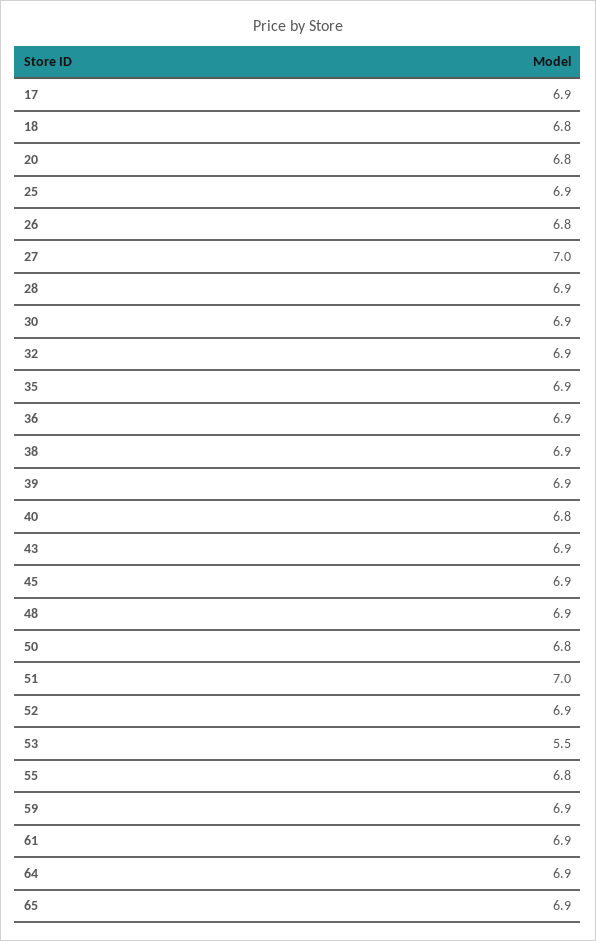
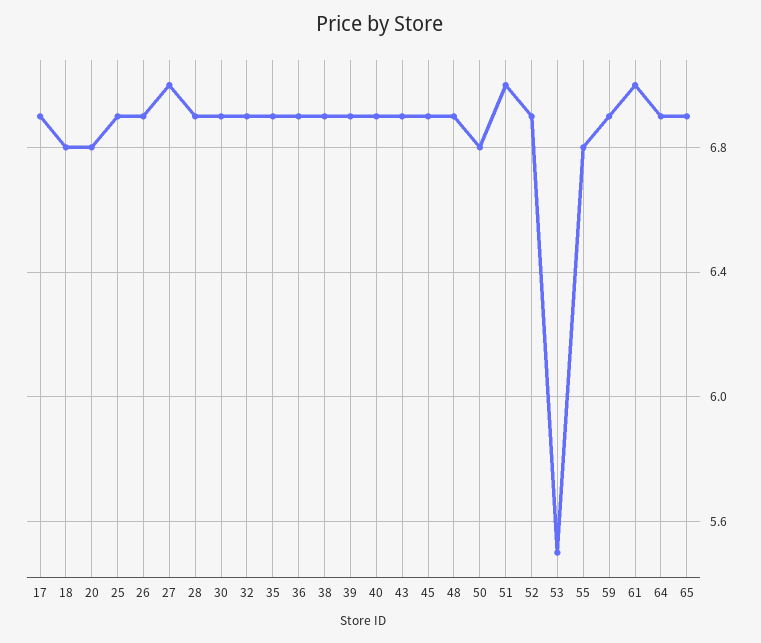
26: 6.8 -> 6.9
40: 6.8 -> 6.9
61: 6.9 -> 7

